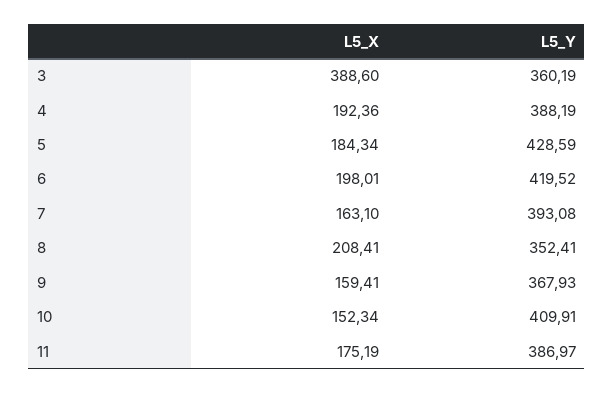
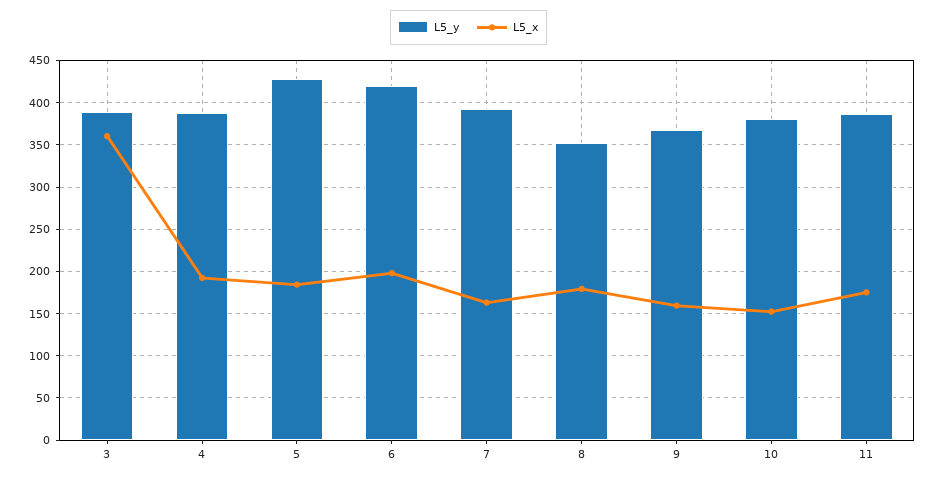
L5_X, 3: 388.6 -> 360
L5_Y, 3: 360.19 -> 390
L5_X, 8: 208.41 -> 180
L5_Y, 10: 409.91 -> 380

